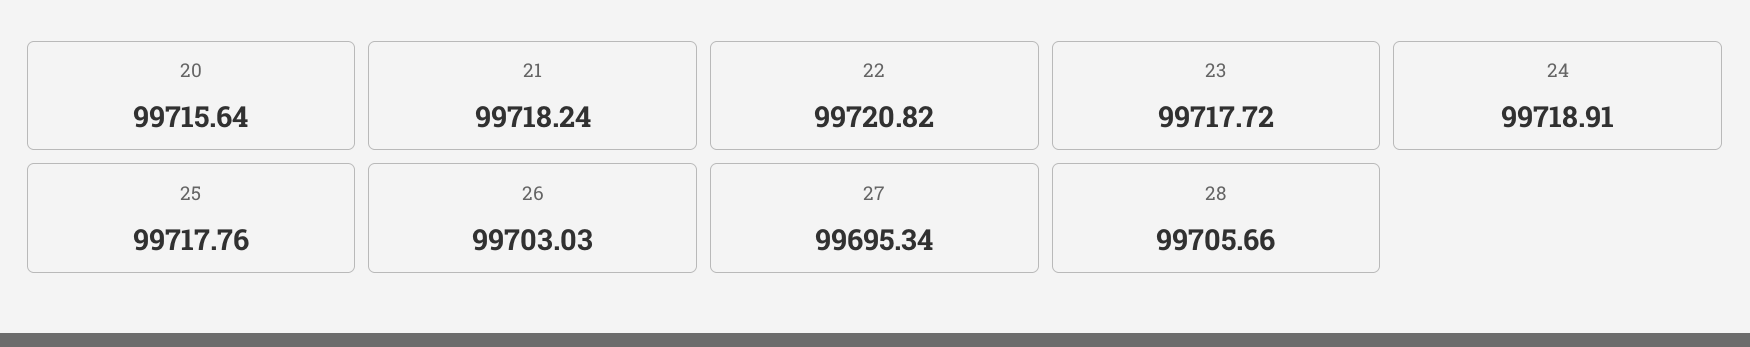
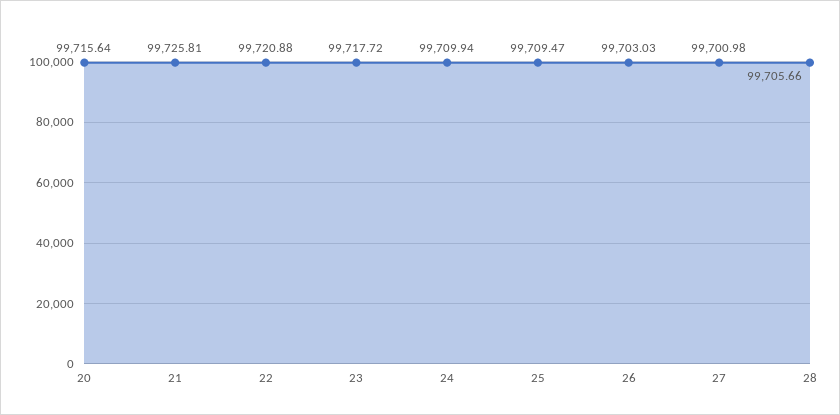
21: 99718.24 -> 99725.81
22: 99720.82 -> 99720.88
24: 99718.91 -> 99709.94
25: 99717.76 -> 99709.47
27: 99695.34 -> 99700.98

